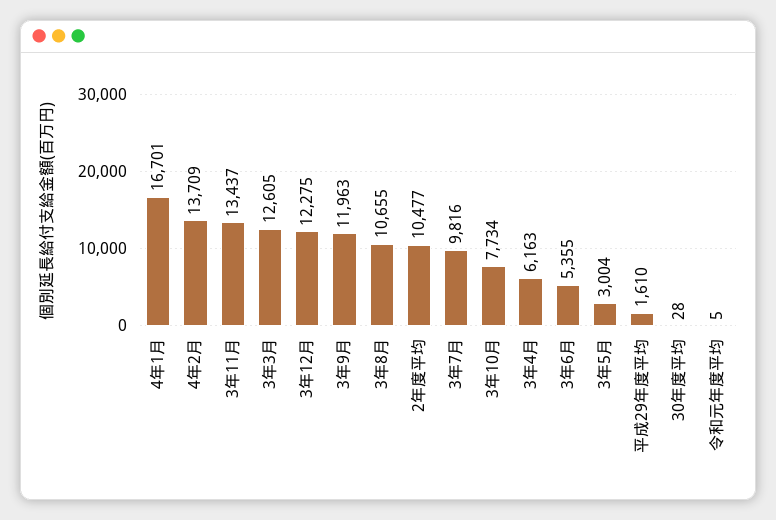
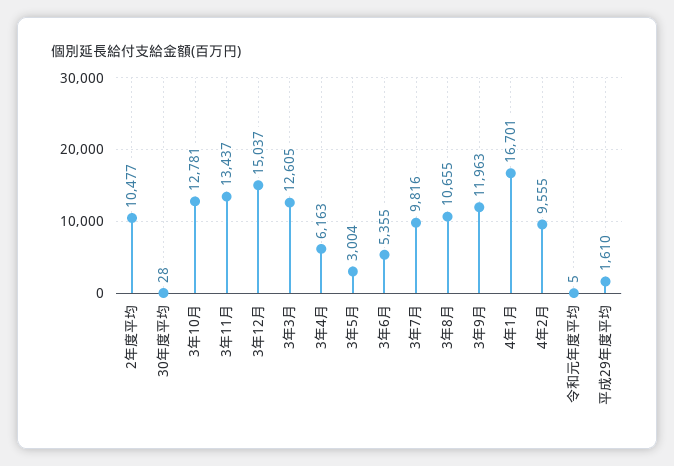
4年2月: 13709 -> 9555
3年12月: 12275 -> 15037
3年10月: 7734 -> 12781

